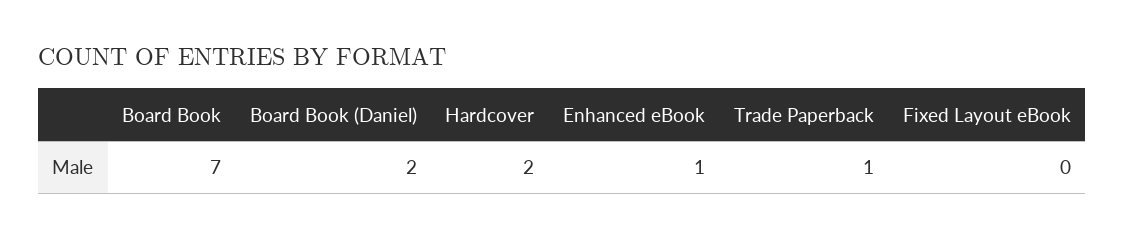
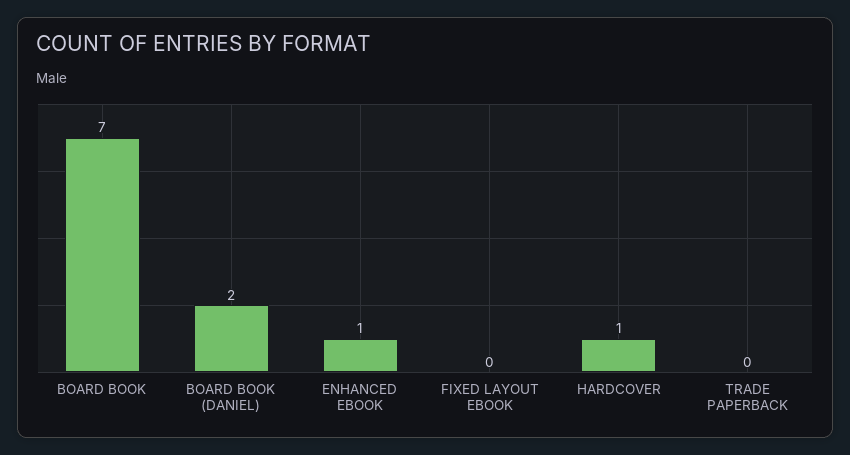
Hardcover: 2 -> 1
Trade Paperback: 1 -> 0

